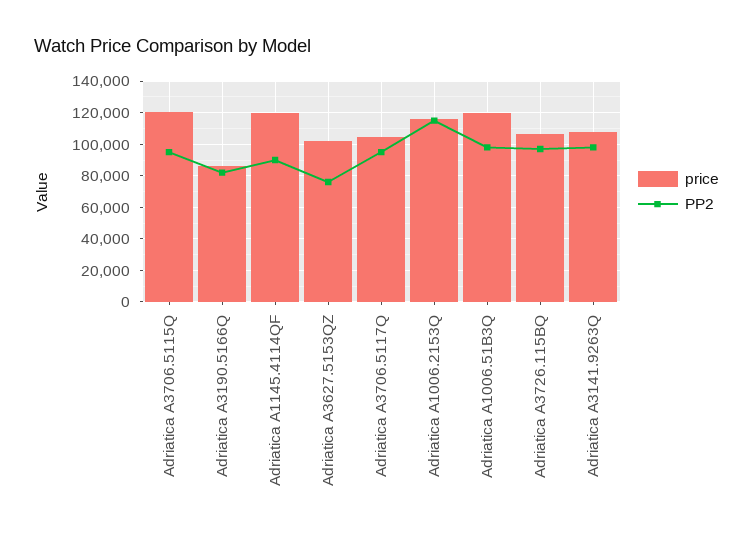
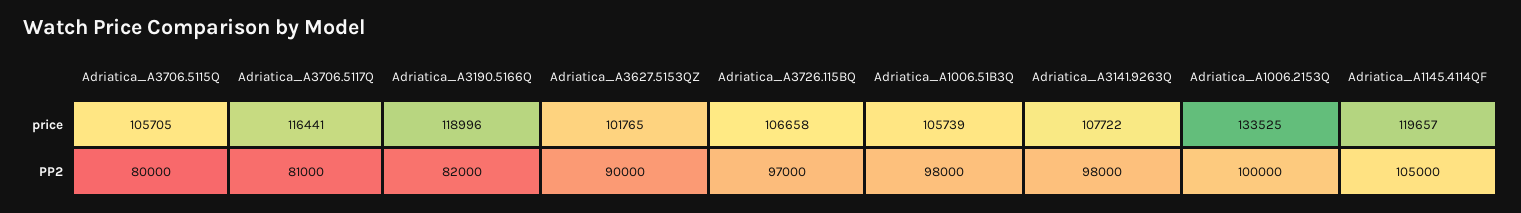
price, Adriatica A3706.5115Q: 120000 -> 105705
PP2, Adriatica A3706.5115Q: 95000 -> 80000
price, Adriatica A3190.5166Q: 85000 -> 118996
PP2, Adriatica A1145.4114QF: 90000 -> 105000
PP2, Adriatica A3627.5153QZ: 75000 -> 90000
price, Adriatica A3706.5117Q: 105000 -> 116441
PP2, Adriatica A3706.5117Q: 95000 -> 81000
price, Adriatica A1006.2153Q: 115000 -> 133525
PP2, Adriatica A1006.2153Q: 115000 -> 100000
price, Adriatica A1006.51B3Q: 120000 -> 105739

